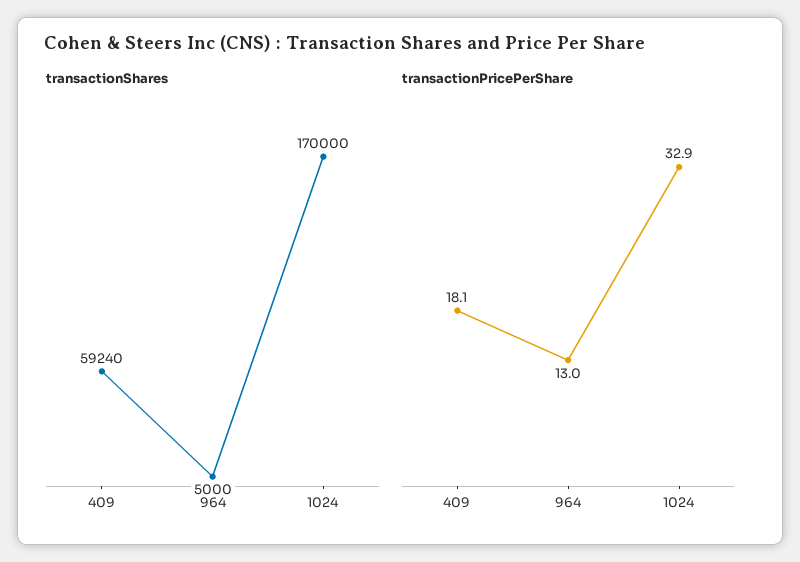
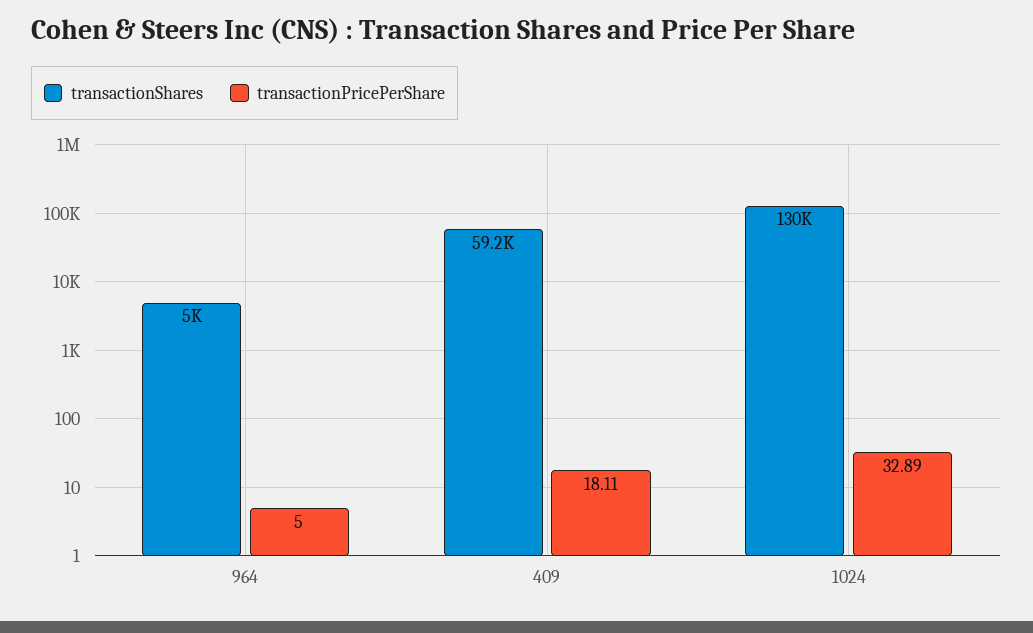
transactionShares, 1024: 170000 -> 130000
transactionPricePerShare, 964: 13 -> 5

